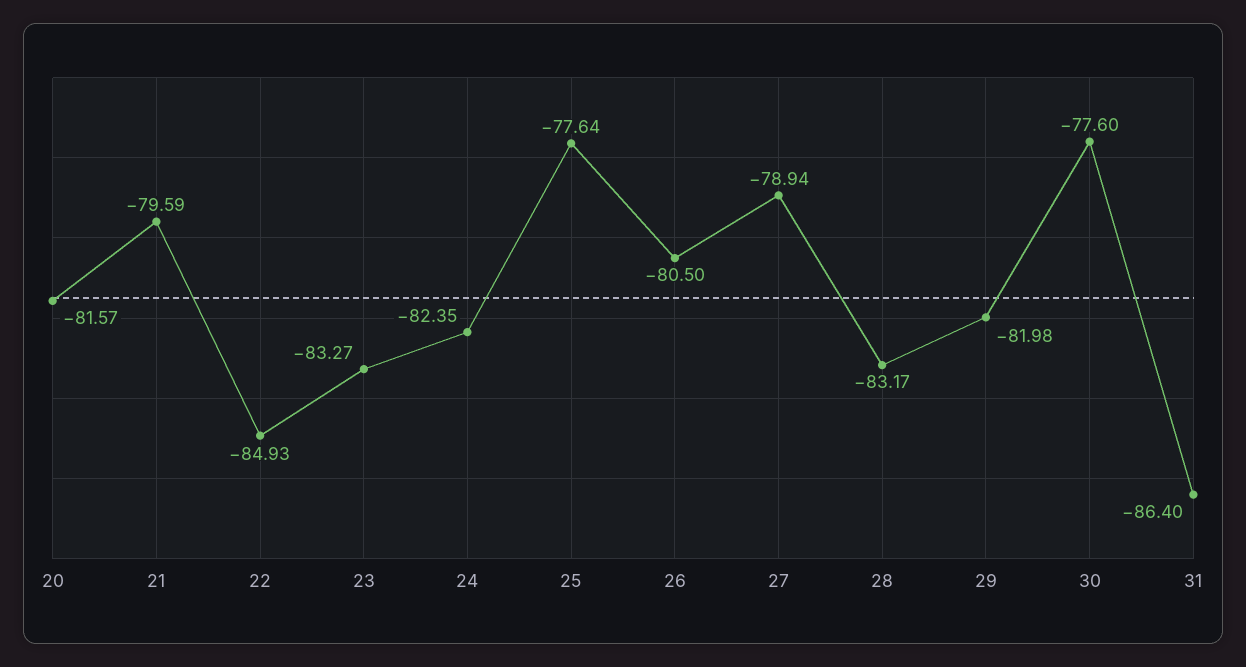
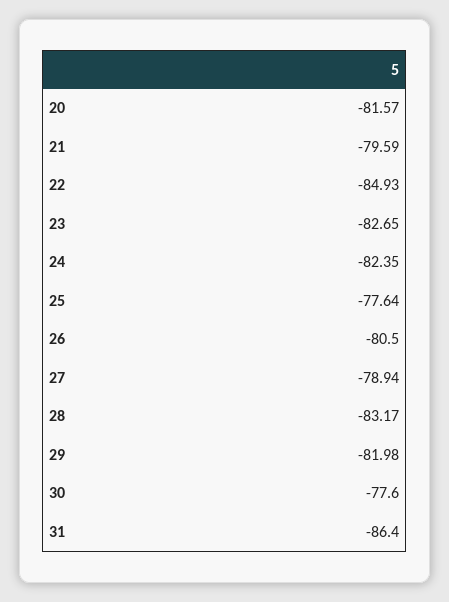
23: -83.27 -> -82.65

